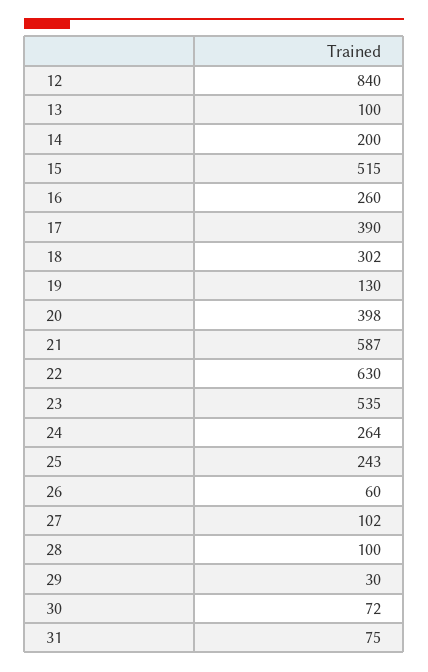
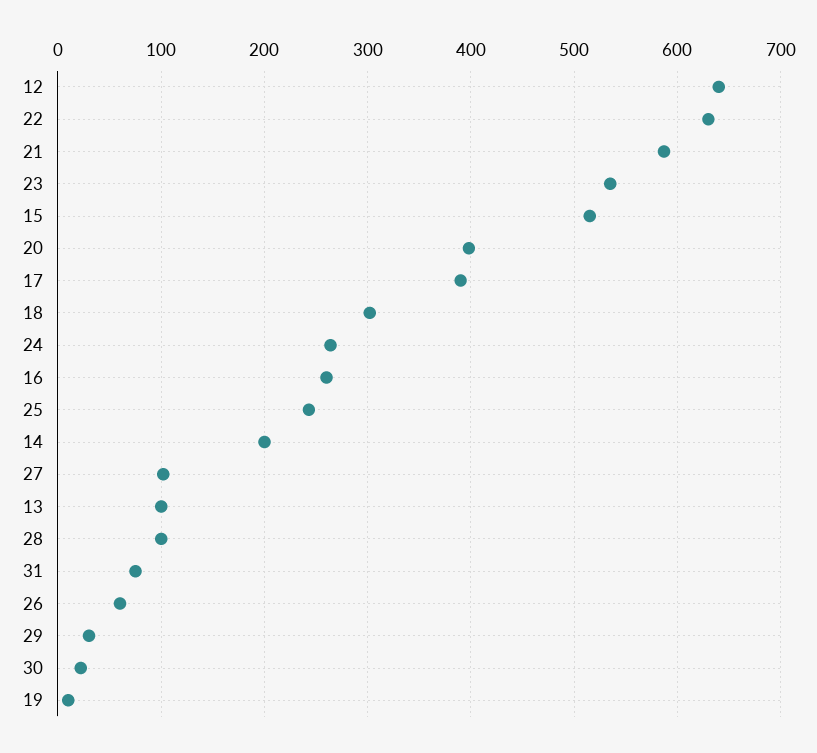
12: 840 -> 640
19: 130 -> 10
30: 72 -> 20

